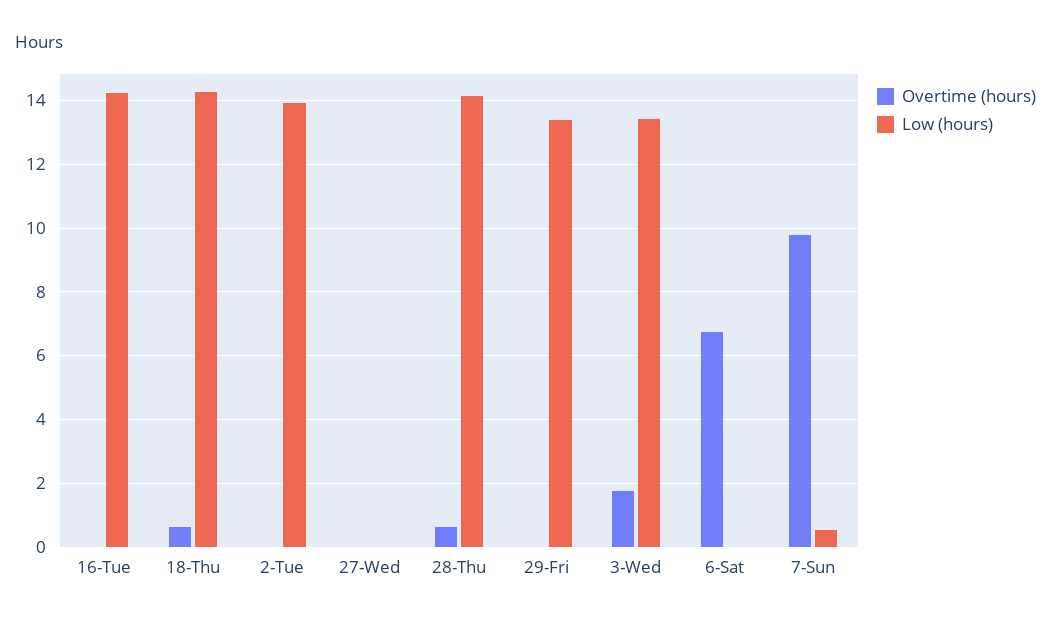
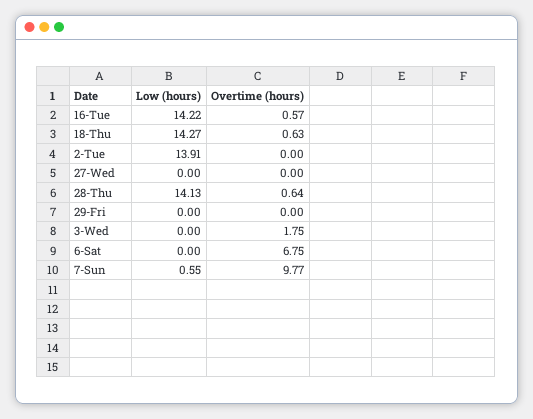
Overtime (hours), 16-Tue: 0 -> 0.57
Low (hours), 29-Fri: 13.4 -> 0
Low (hours), 3-Wed: 13.4 -> 0

